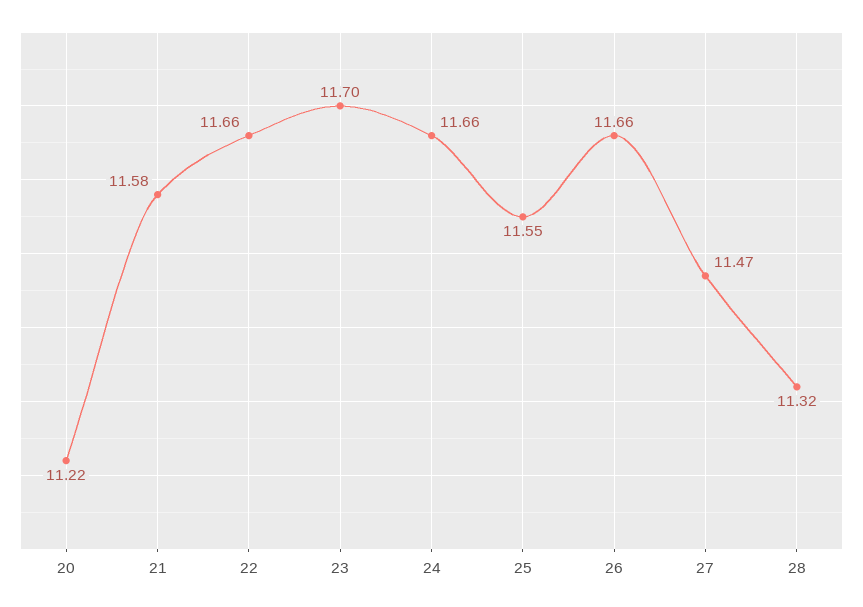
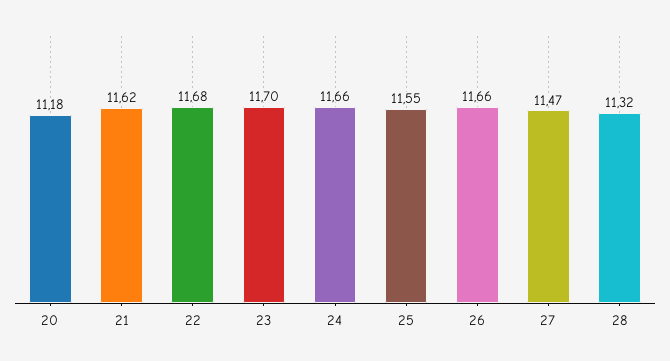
20: 11.22 -> 11.18
21: 11.58 -> 11.62
22: 11.66 -> 11.68

